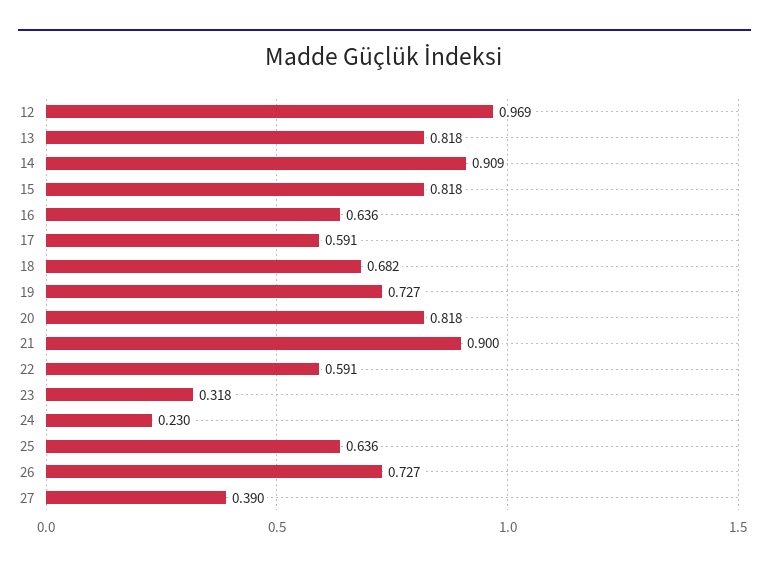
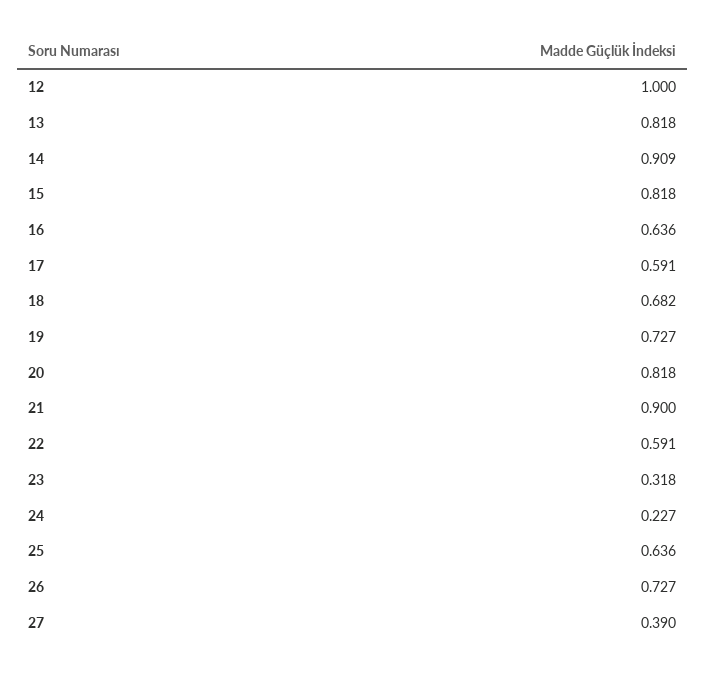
12: 0.969 -> 1
24: 0.23 -> 0.227

